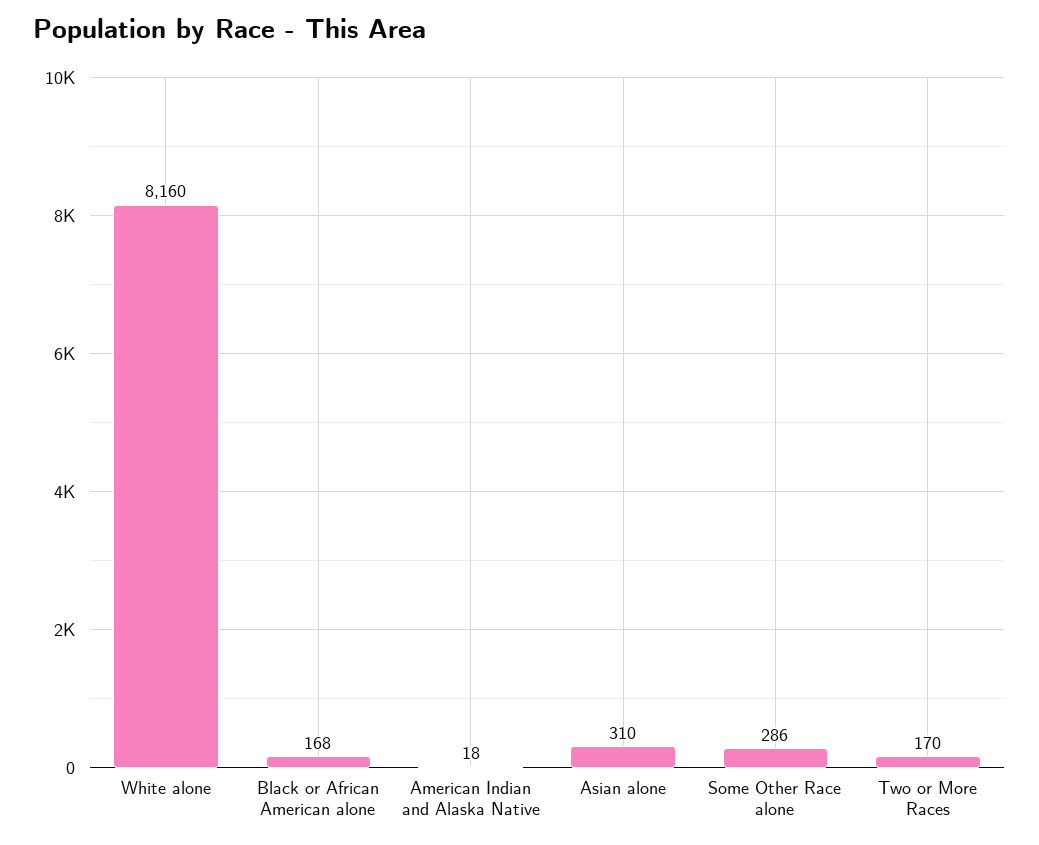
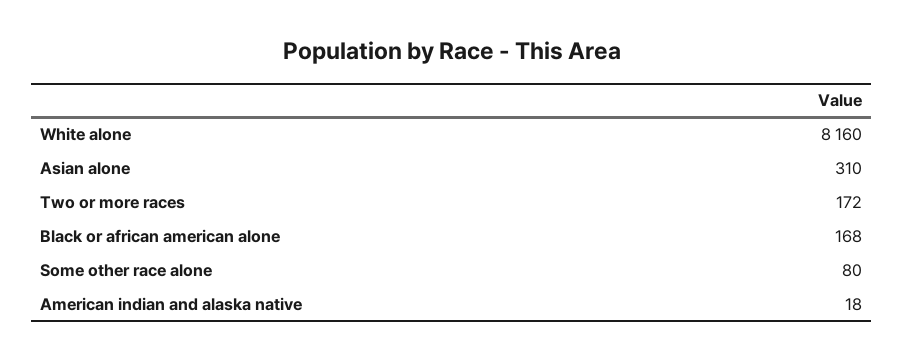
Some Other Race alone: 286 -> 80
Two or More Races: 170 -> 172

